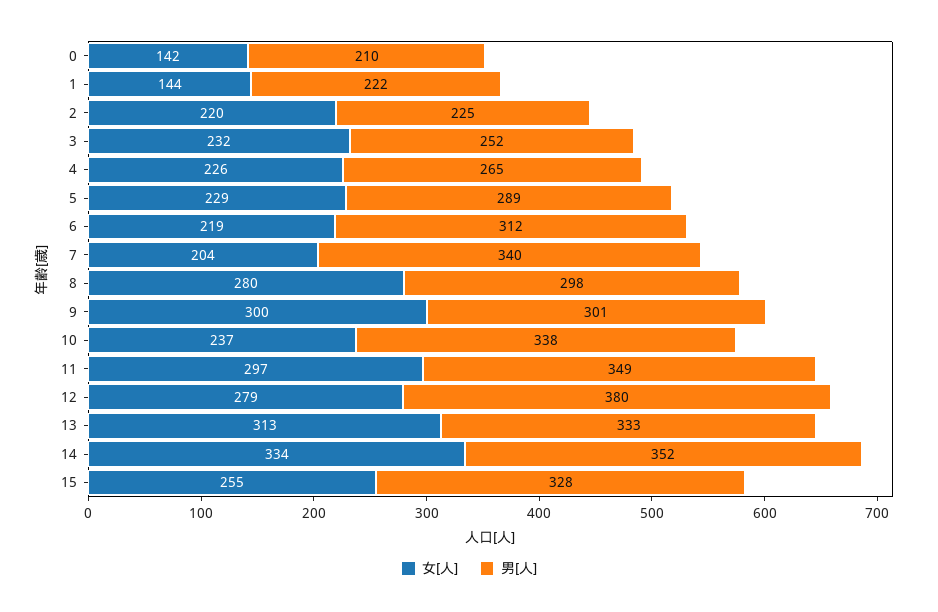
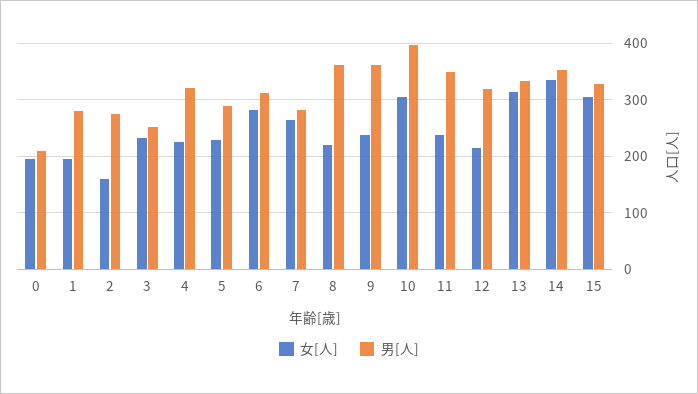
女[人], 0: 142 -> 200
女[人], 1: 144 -> 200
男[人], 1: 222 -> 280
女[人], 2: 220 -> 160
男[人], 2: 225 -> 280
男[人], 4: 265 -> 320
女[人], 6: 219 -> 280
女[人], 7: 204 -> 260
男[人], 7: 340 -> 280
女[人], 8: 280 -> 220
男[人], 8: 298 -> 360
女[人], 9: 300 -> 240
男[人], 9: 301 -> 360
女[人], 10: 237 -> 300
男[人], 10: 338 -> 400
女[人], 11: 297 -> 240
女[人], 12: 279 -> 220
男[人], 12: 380 -> 320
女[人], 15: 255 -> 300

